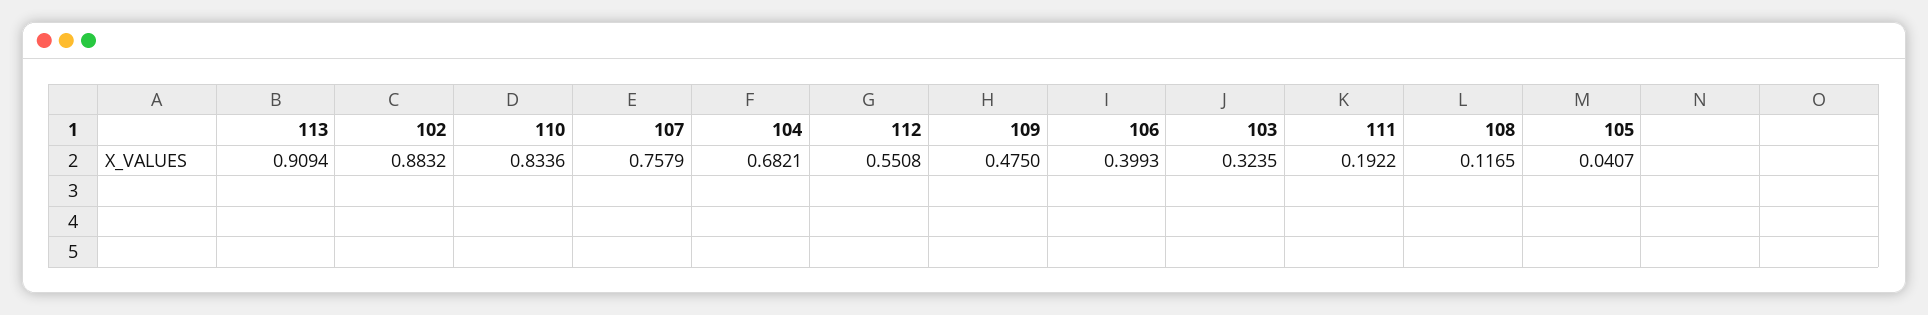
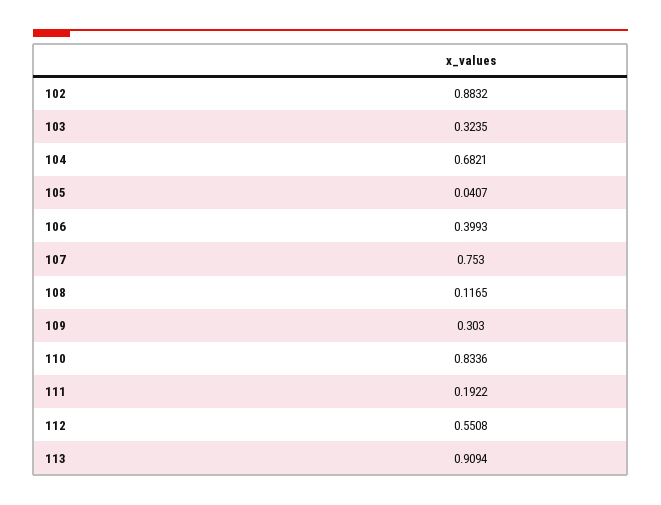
107: 0.7579 -> 0.753
109: 0.475 -> 0.303

